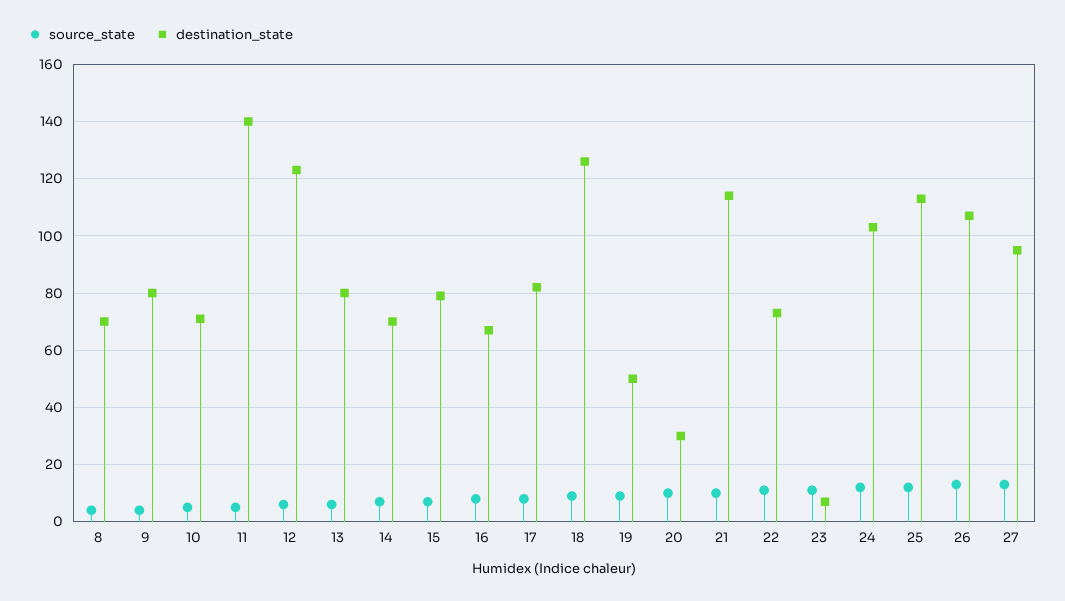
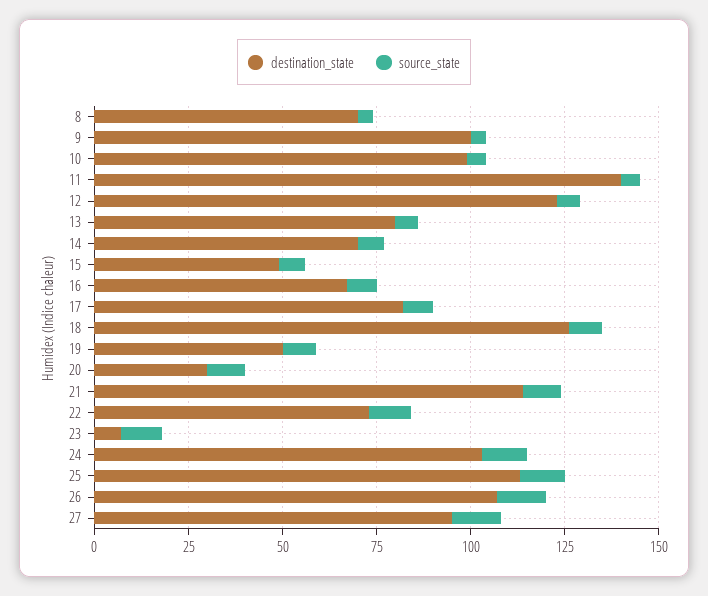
destination_state, 9: 80 -> 100
destination_state, 10: 70 -> 100
destination_state, 15: 80 -> 50

